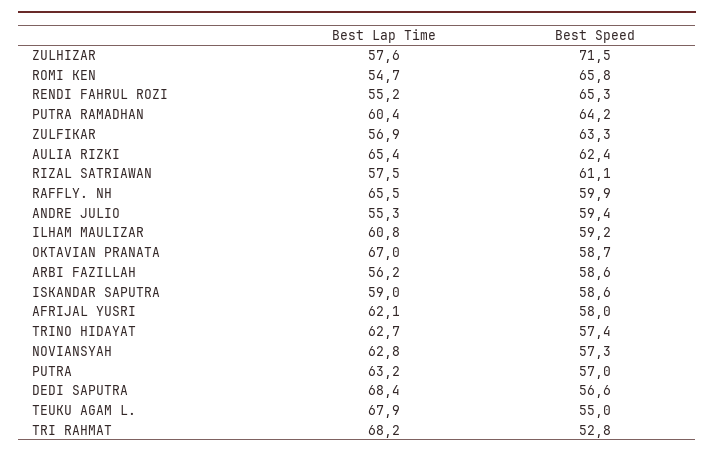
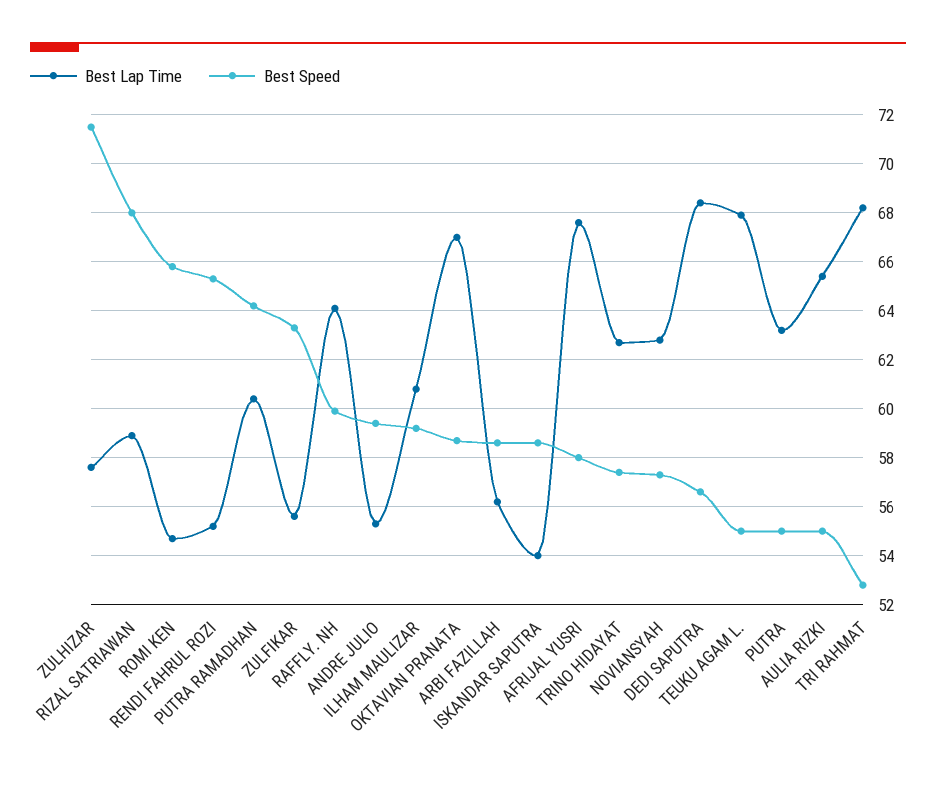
Best Lap Time, ZULFIKAR: 56.9 -> 55.5
Best Speed, AULIA RIZKI: 62.4 -> 55
Best Lap Time, RIZAL SATRIAWAN: 57.5 -> 59
Best Speed, RIZAL SATRIAWAN: 61.1 -> 68
Best Lap Time, RAFFLY. NH: 65.5 -> 64
Best Lap Time, ISKANDAR SAPUTRA: 59 -> 54
Best Lap Time, AFRIJAL YUSRI: 62.1 -> 67.5
Best Speed, PUTRA: 57 -> 55

